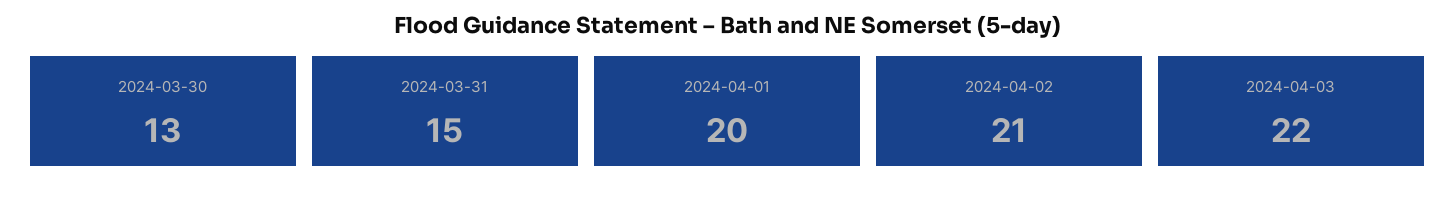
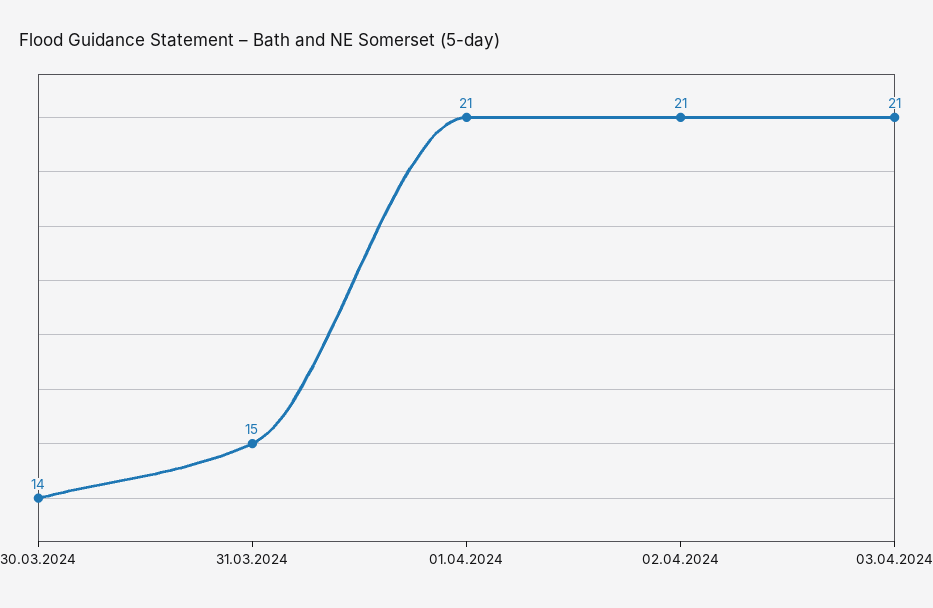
2024-03-30: 13 -> 14
2024-04-01: 20 -> 21
2024-04-03: 22 -> 21

